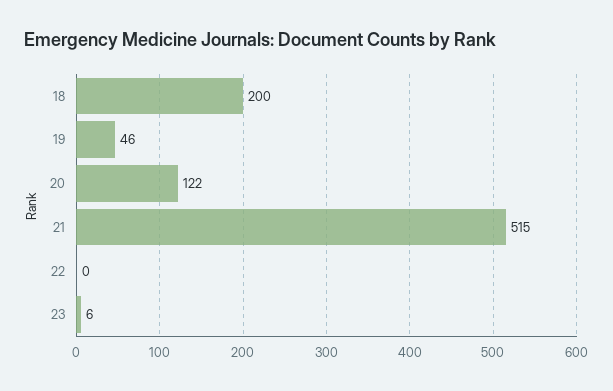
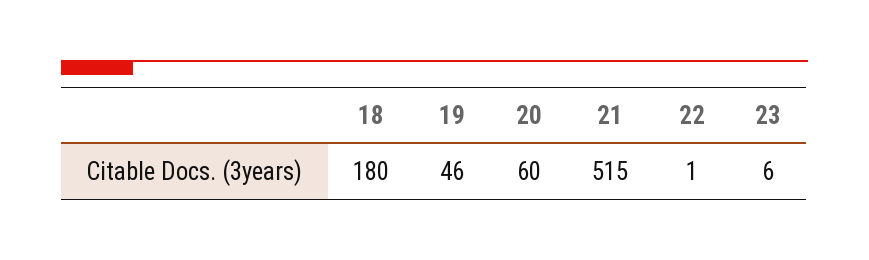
18: 200 -> 180
20: 122 -> 60
22: 0 -> 1

